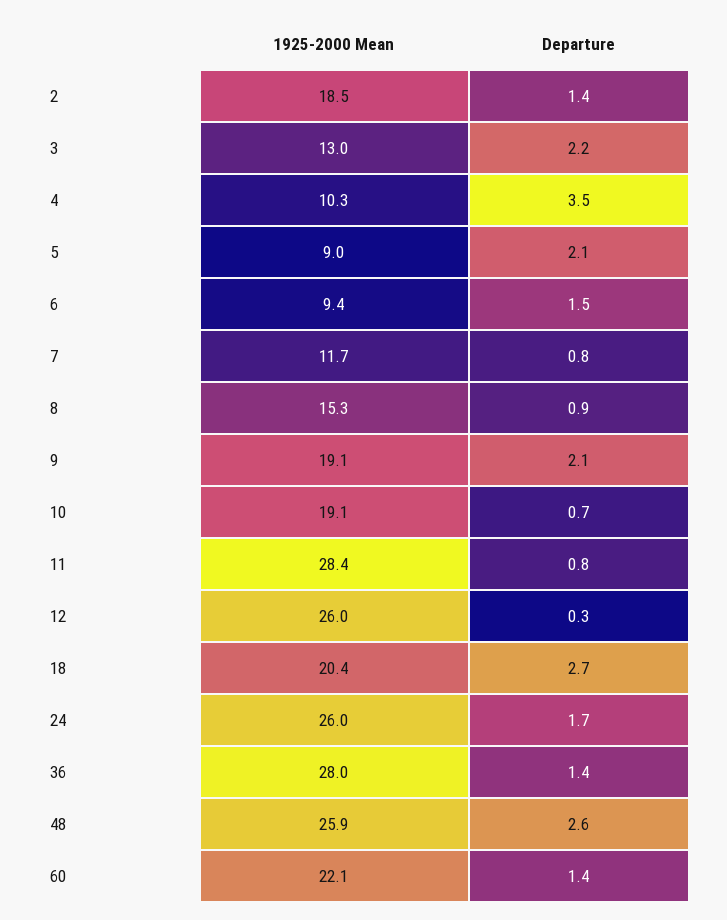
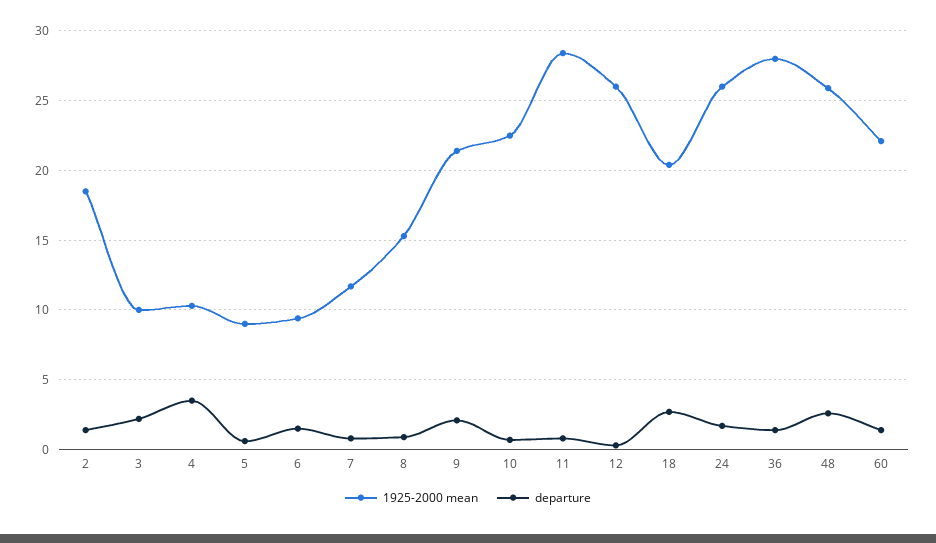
1925-2000 Mean, 3: 13 -> 10
Departure, 5: 2.1 -> 0.5
1925-2000 Mean, 9: 19.1 -> 21.5
1925-2000 Mean, 10: 19.1 -> 22.5

